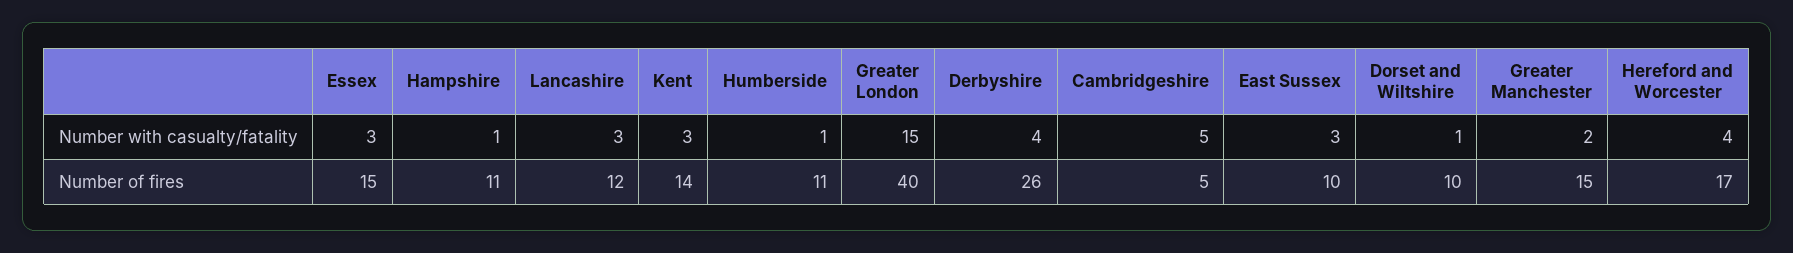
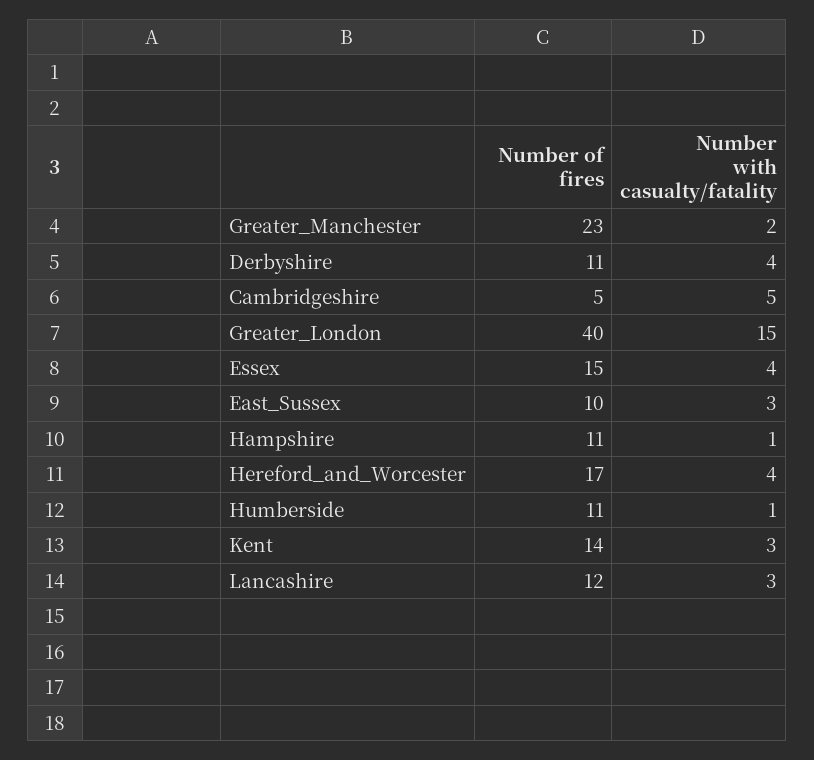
Essex, Number with casualty/fatality: 3 -> 4
Dorset and Wiltshire, Number with casualty/fatality: 1 -> none
Derbyshire, Number of fires: 26 -> 11
Dorset and Wiltshire, Number of fires: 10 -> none
Greater Manchester, Number of fires: 15 -> 23

